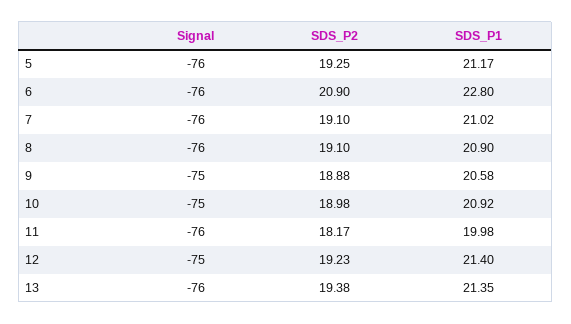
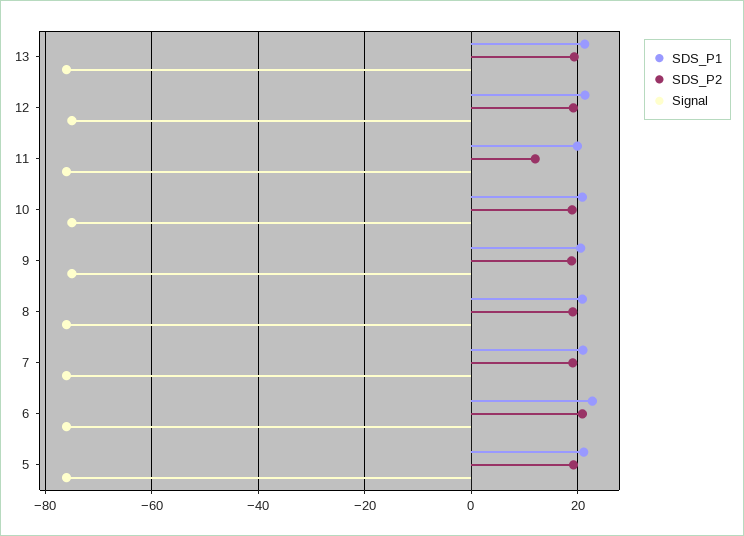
SDS_P2, 11: 18.17 -> 12

